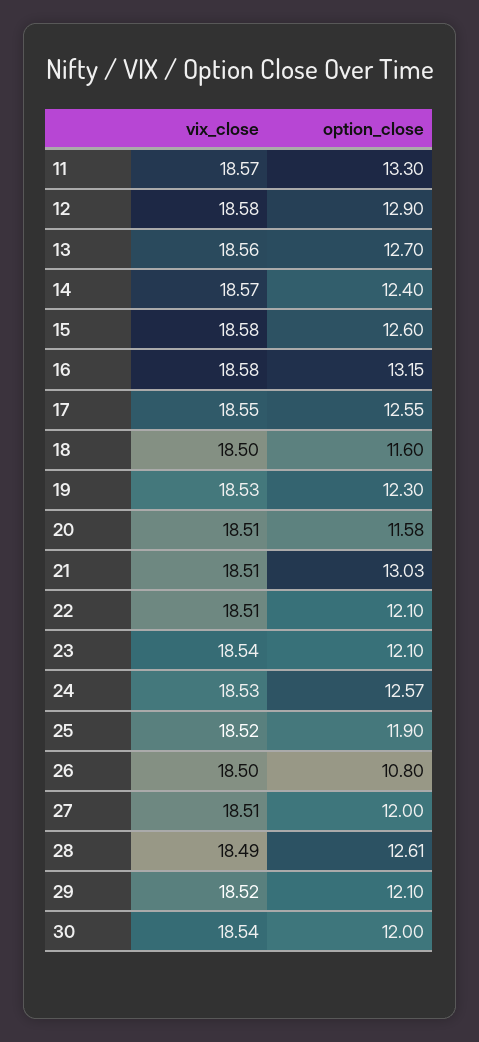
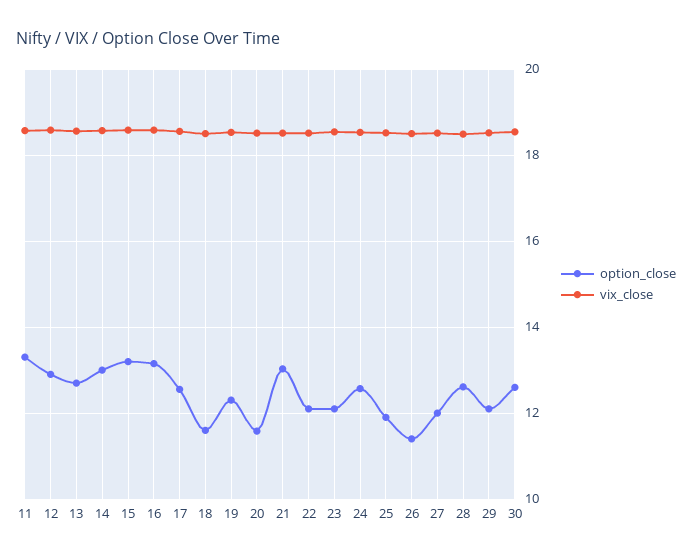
option_close, 14: 12.4 -> 13
option_close, 15: 12.6 -> 13.2
option_close, 26: 10.8 -> 11.4
option_close, 30: 12 -> 12.6

